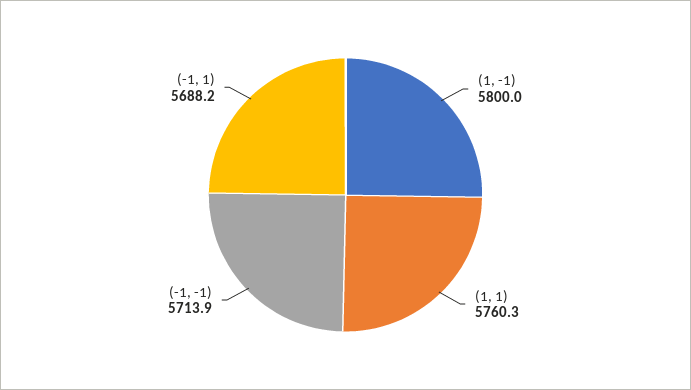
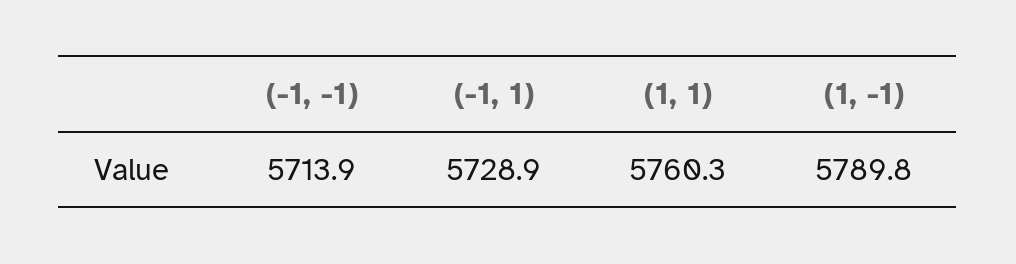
(1, -1): 5800 -> 5789.8
(-1, 1): 5688.2 -> 5728.9

